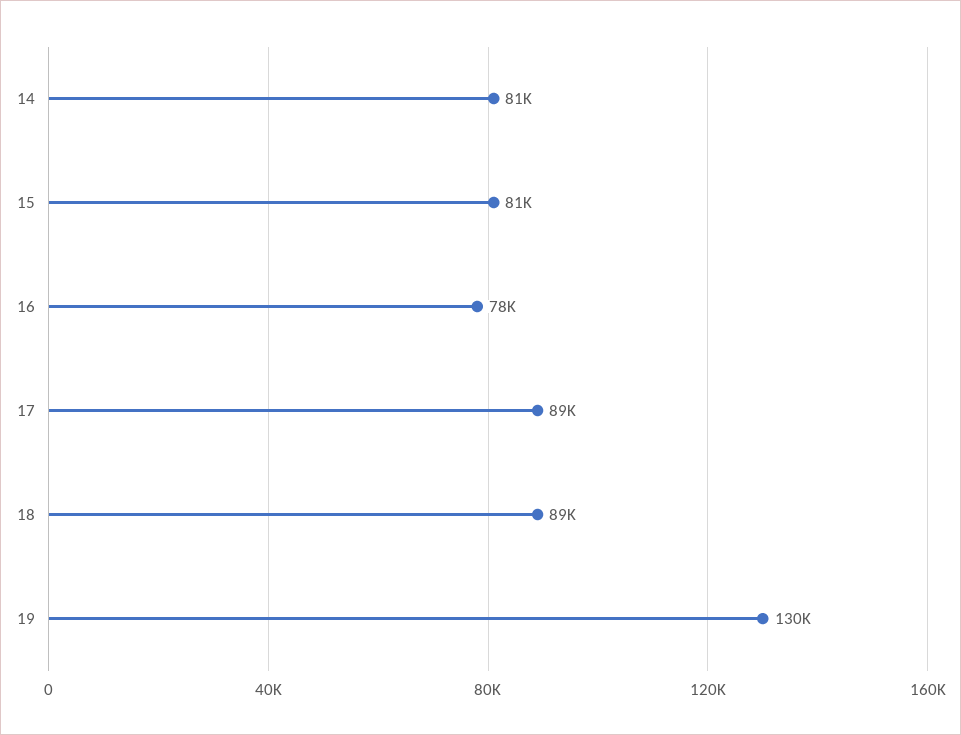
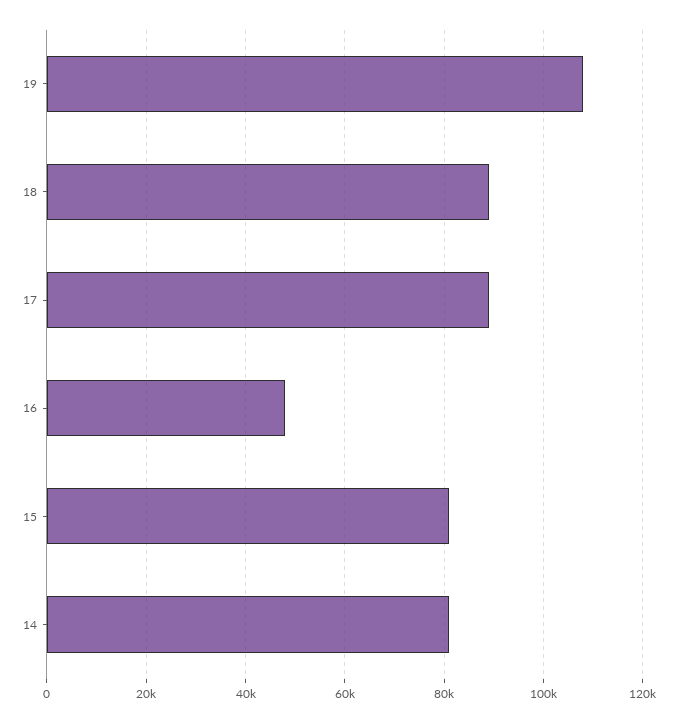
16: 78000 -> 48000
19: 130000 -> 108000

